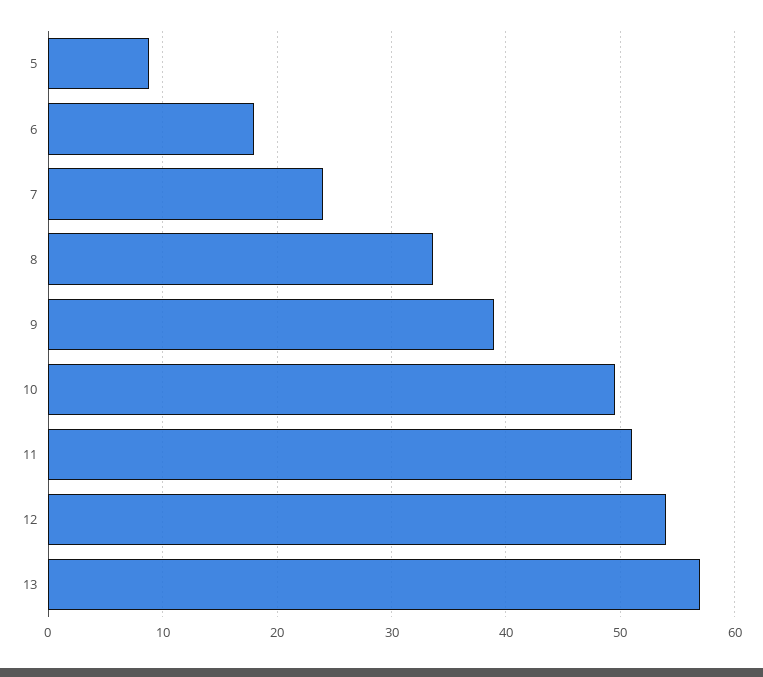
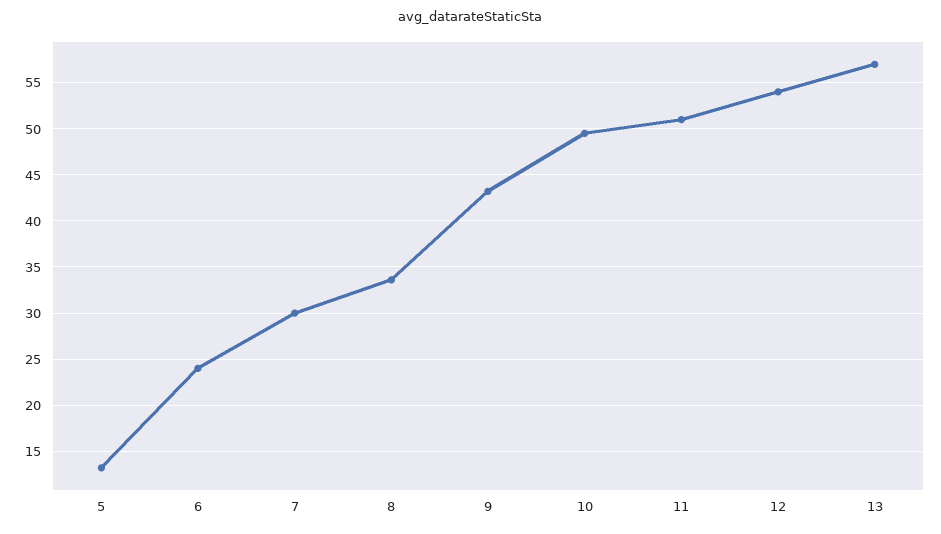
5: 9 -> 13
6: 18 -> 24
7: 24 -> 30
9: 39 -> 43

